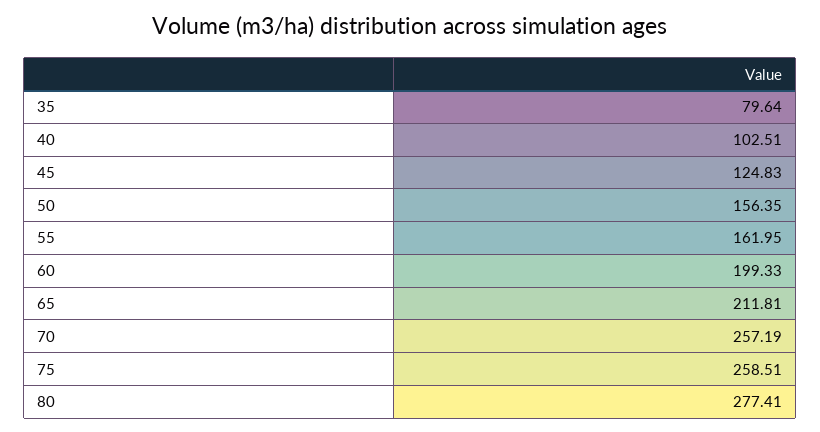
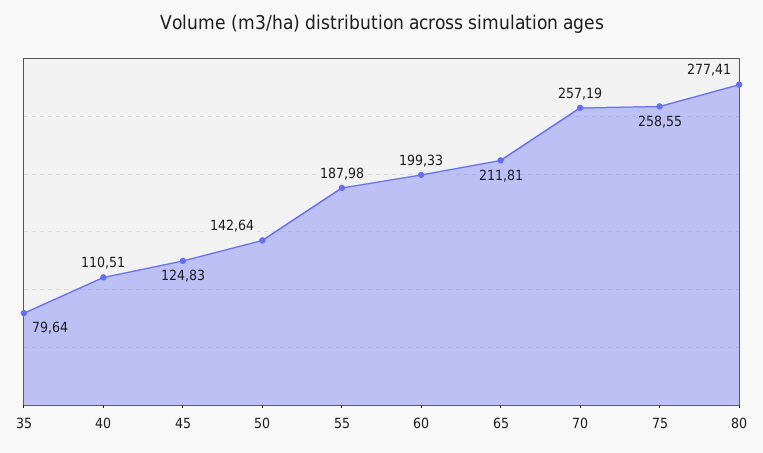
40: 102.51 -> 110.51
50: 156.35 -> 142.64
55: 161.95 -> 187.98
75: 258.51 -> 258.55

